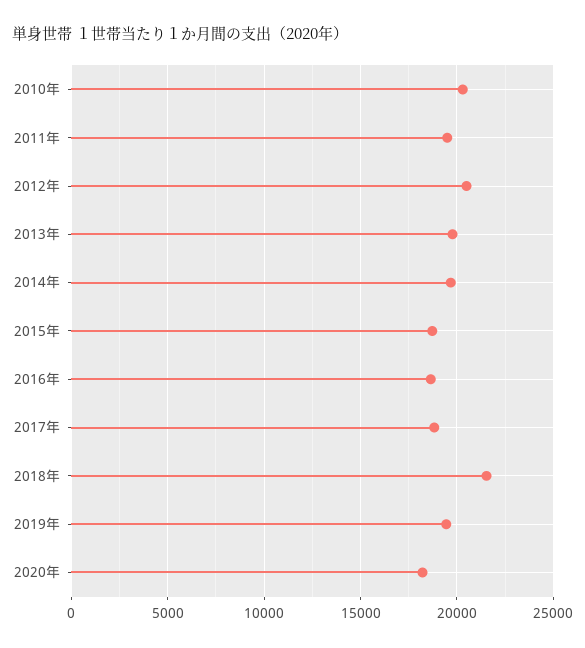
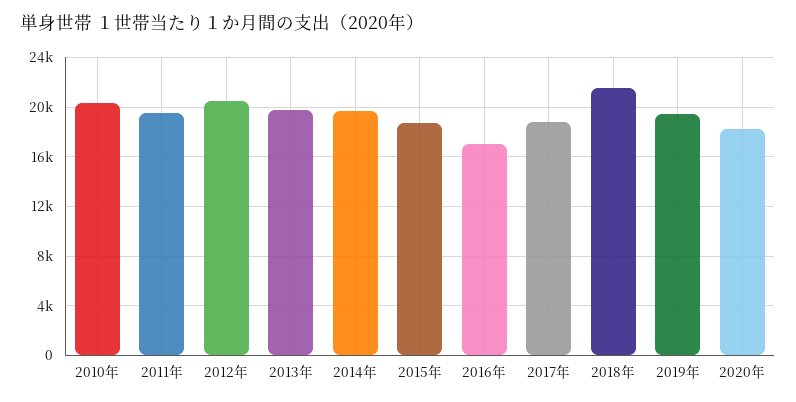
2016年: 18500 -> 17000

